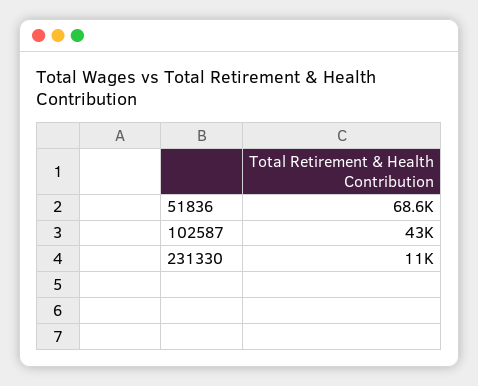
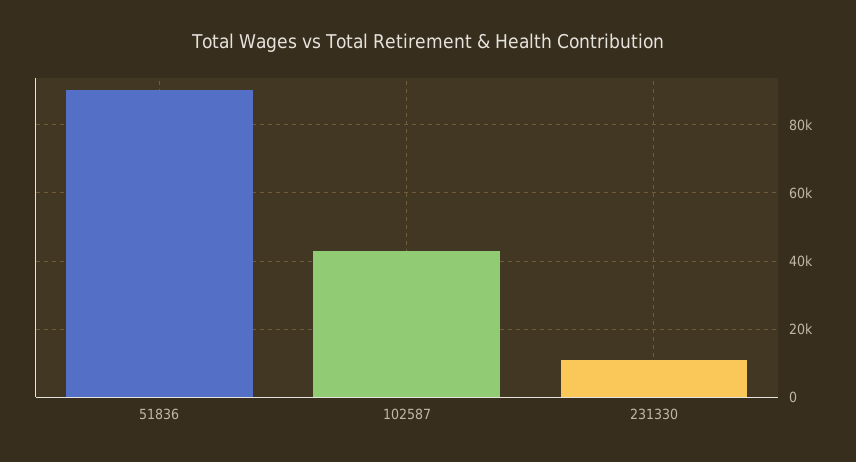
51836: 68600 -> 90000

